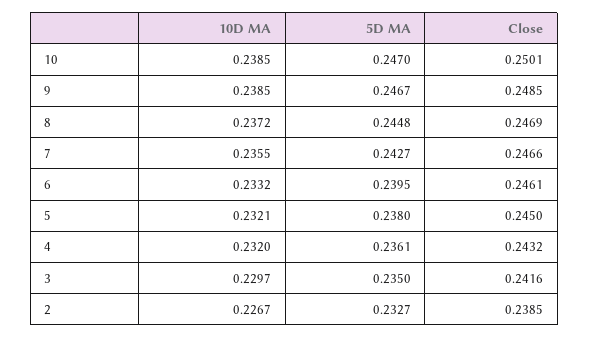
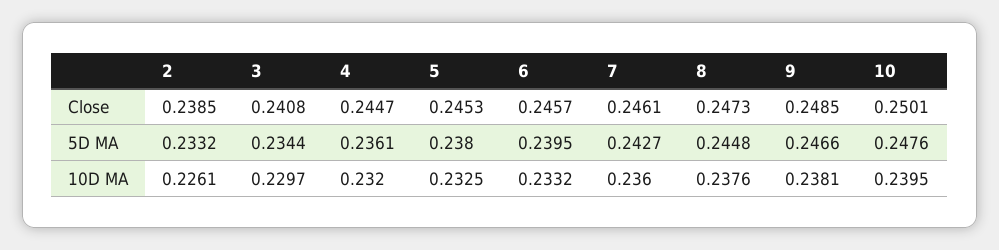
10D MA, 10: 0.2385 -> 0.2395
5D MA, 10: 0.247 -> 0.2476
10D MA, 9: 0.2385 -> 0.2381
5D MA, 9: 0.2467 -> 0.2466
10D MA, 8: 0.2372 -> 0.2376
Close, 8: 0.2469 -> 0.2473
10D MA, 7: 0.2355 -> 0.236
Close, 7: 0.2466 -> 0.2461
Close, 6: 0.2461 -> 0.2457
10D MA, 5: 0.2321 -> 0.2325
Close, 5: 0.245 -> 0.2453
Close, 4: 0.2432 -> 0.2447
5D MA, 3: 0.235 -> 0.2344
Close, 3: 0.2416 -> 0.2408
10D MA, 2: 0.2267 -> 0.2261
5D MA, 2: 0.2327 -> 0.2332

